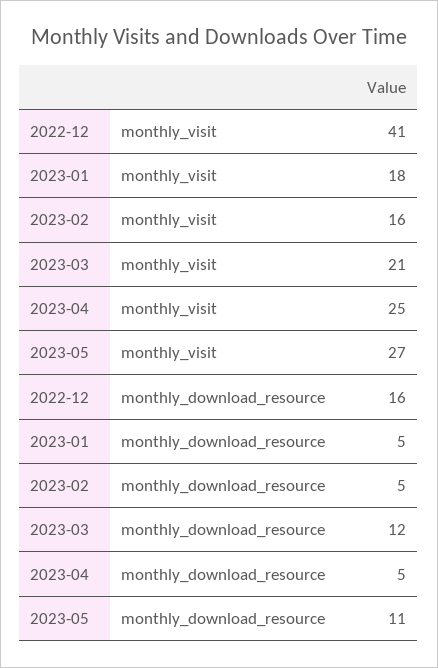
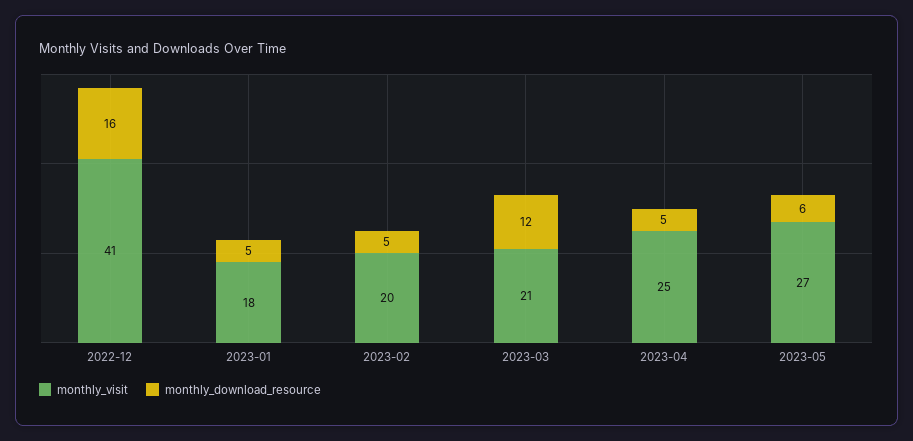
monthly_visit, 2023-02: 16 -> 20
monthly_download_resource, 2023-05: 11 -> 6

